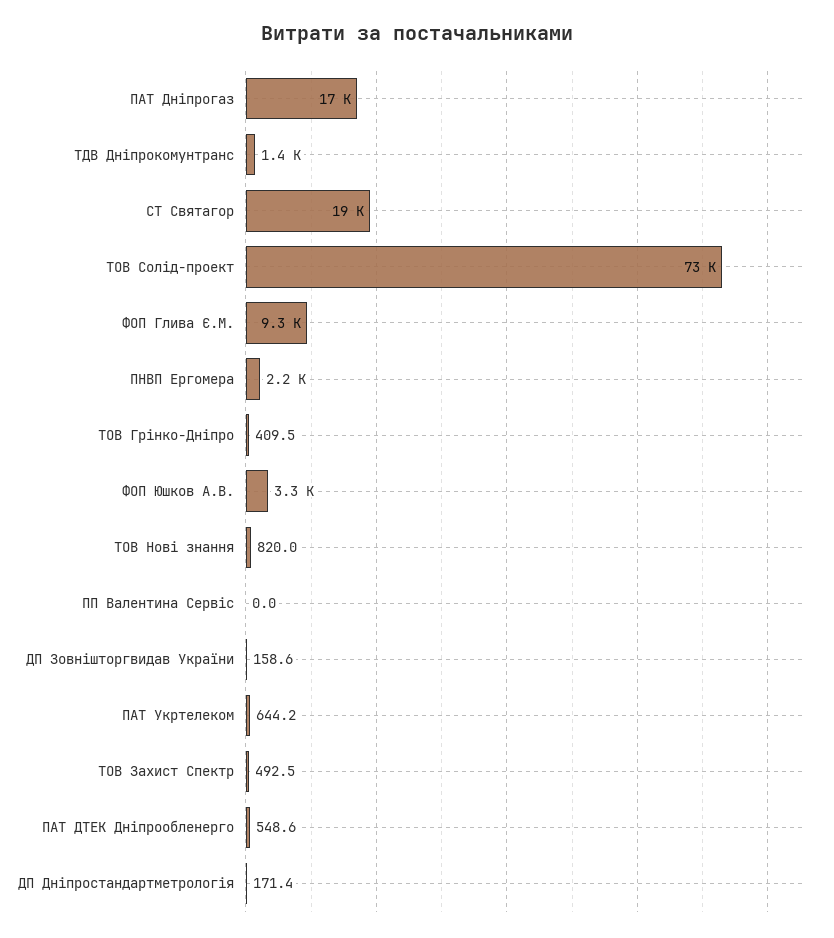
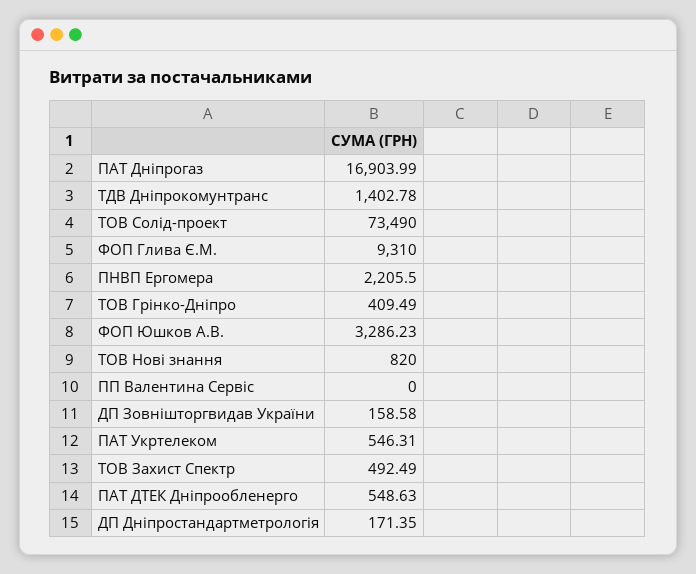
СТ Святагор: 19000 -> none
ПАТ Укртелеком: 644.2 -> 546.31

